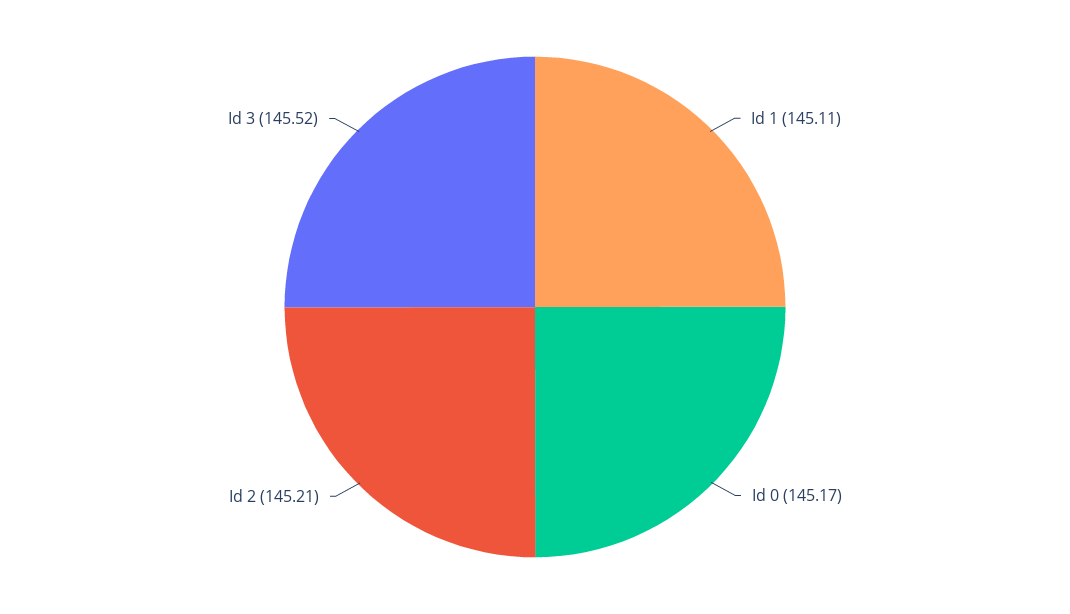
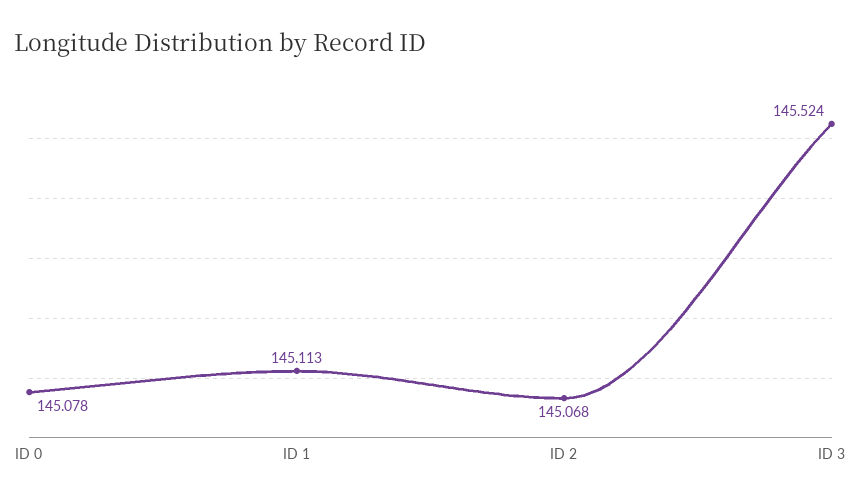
Id 0: 145.17 -> 145.078
Id 2: 145.21 -> 145.068

